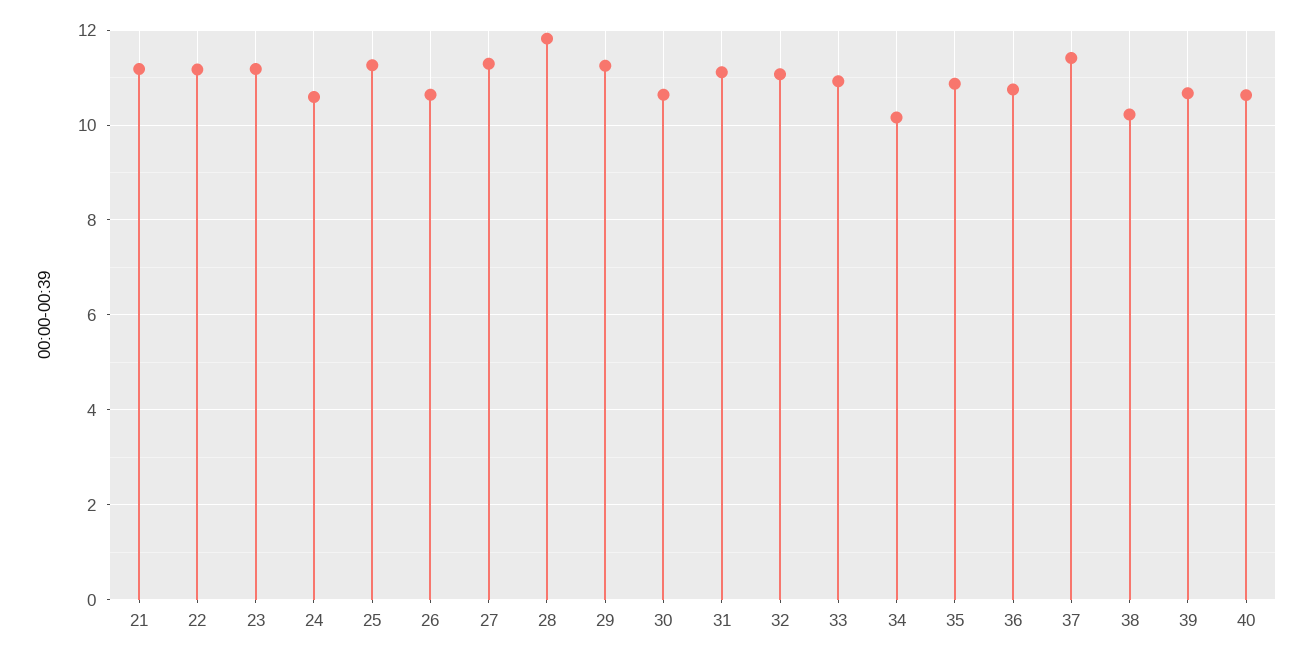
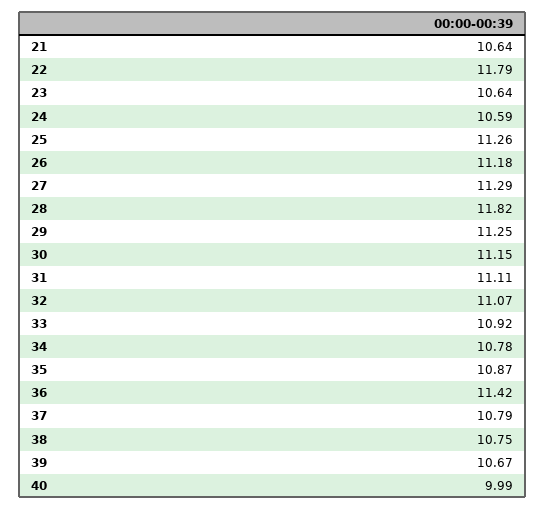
21: 11.2 -> 10.64
22: 11.2 -> 11.79
23: 11.2 -> 10.64
26: 10.6 -> 11.18
30: 10.6 -> 11.15
34: 10.2 -> 10.78
36: 10.8 -> 11.42
37: 11.4 -> 10.79
38: 10.2 -> 10.75
40: 10.6 -> 9.99

